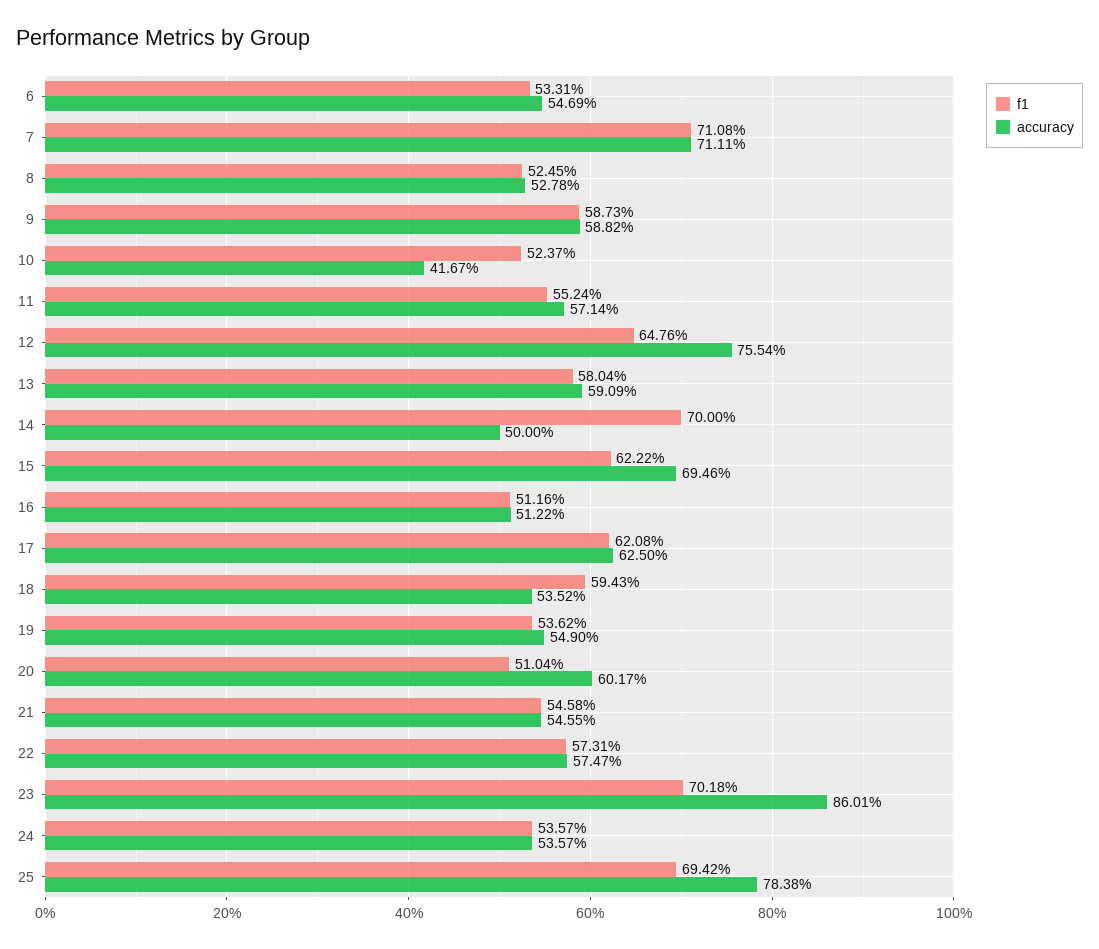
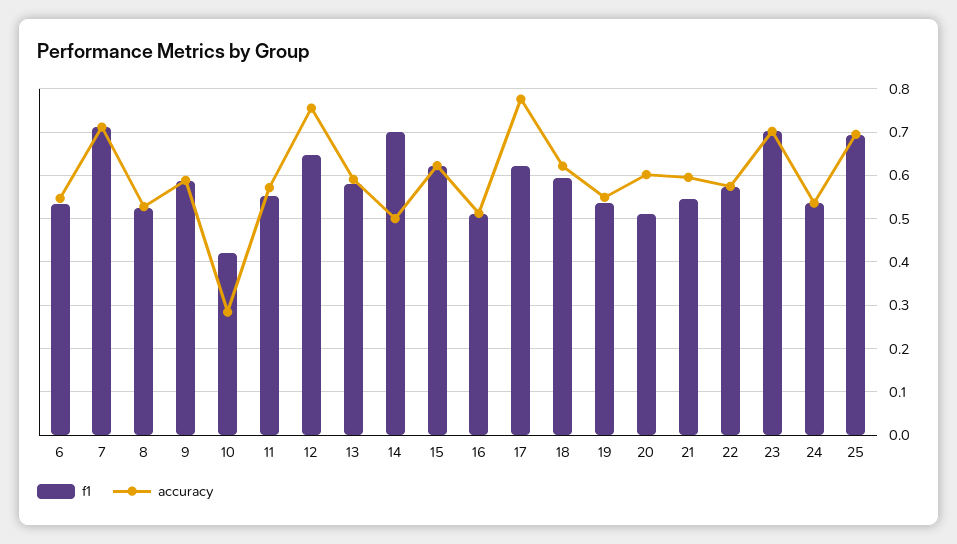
f1, 10: 0.5237 -> 0.42
accuracy, 10: 0.4167 -> 0.28
accuracy, 15: 0.6946 -> 0.62
accuracy, 17: 0.625 -> 0.78
accuracy, 18: 0.5352 -> 0.62
accuracy, 21: 0.5455 -> 0.6
accuracy, 23: 0.8601 -> 0.7
accuracy, 25: 0.7838 -> 0.7

